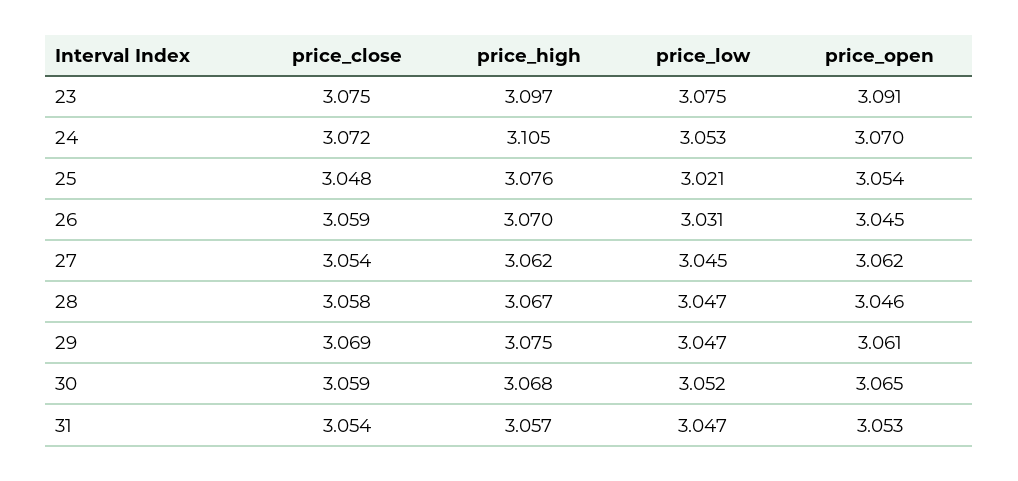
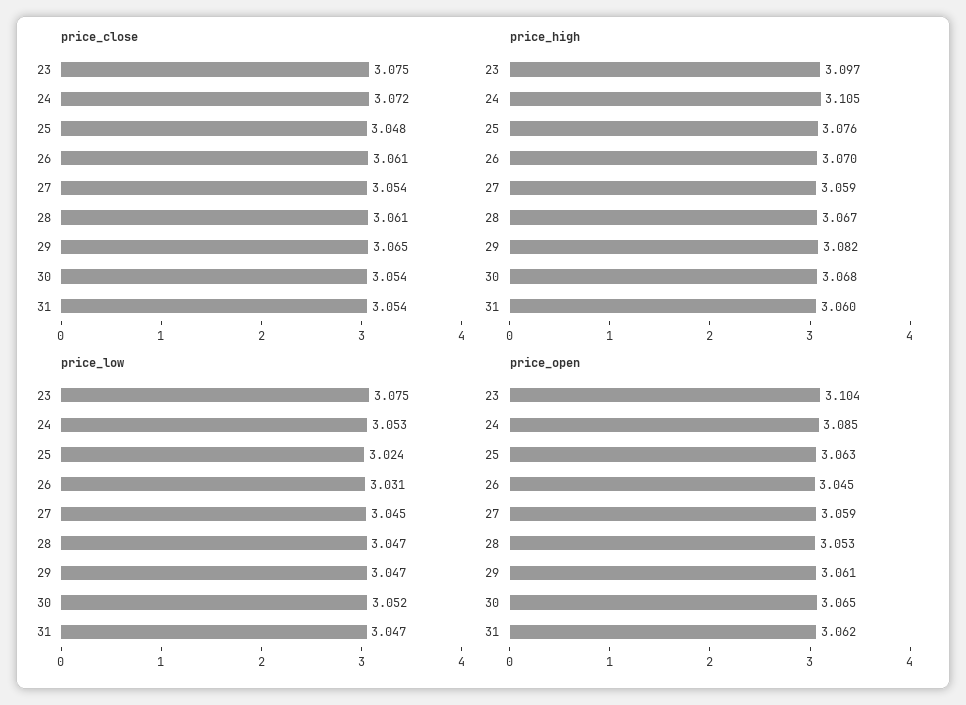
price_open, 23: 3.091 -> 3.104
price_open, 24: 3.07 -> 3.085
price_low, 25: 3.021 -> 3.024
price_open, 25: 3.054 -> 3.063
price_close, 26: 3.059 -> 3.061
price_high, 27: 3.062 -> 3.059
price_open, 27: 3.062 -> 3.059
price_close, 28: 3.058 -> 3.061
price_open, 28: 3.046 -> 3.053
price_close, 29: 3.069 -> 3.065
price_high, 29: 3.075 -> 3.082
price_close, 30: 3.059 -> 3.054
price_high, 31: 3.057 -> 3.06
price_open, 31: 3.053 -> 3.062

